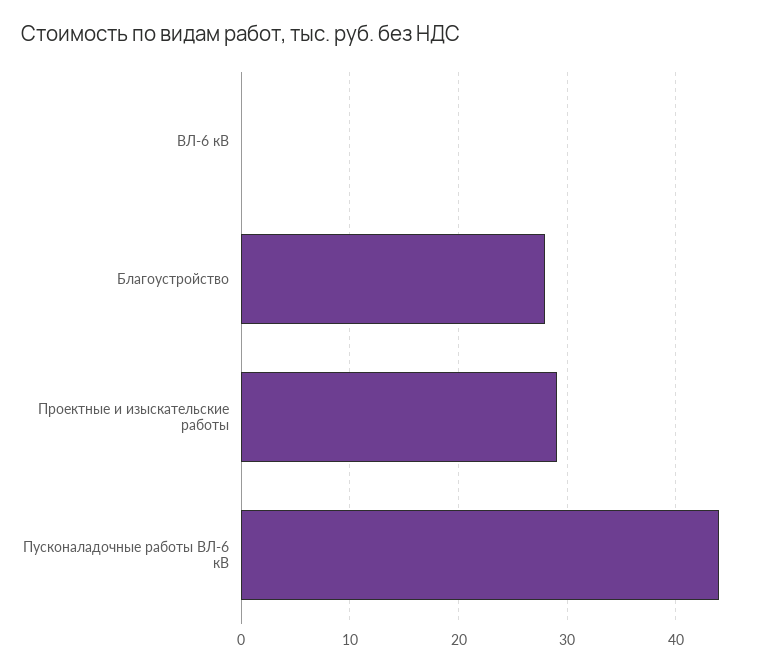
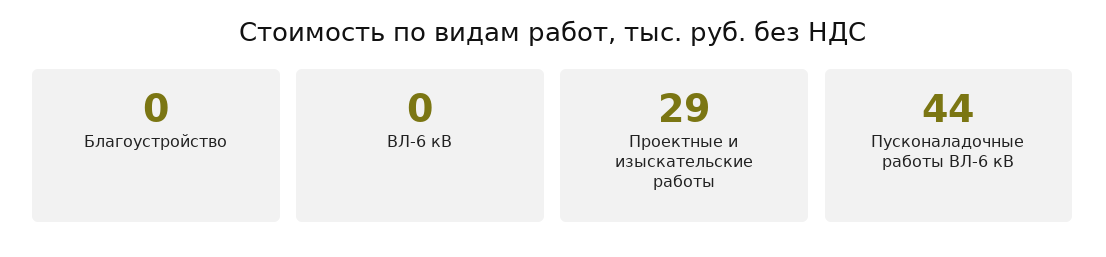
Благоустройство: 28 -> 0

